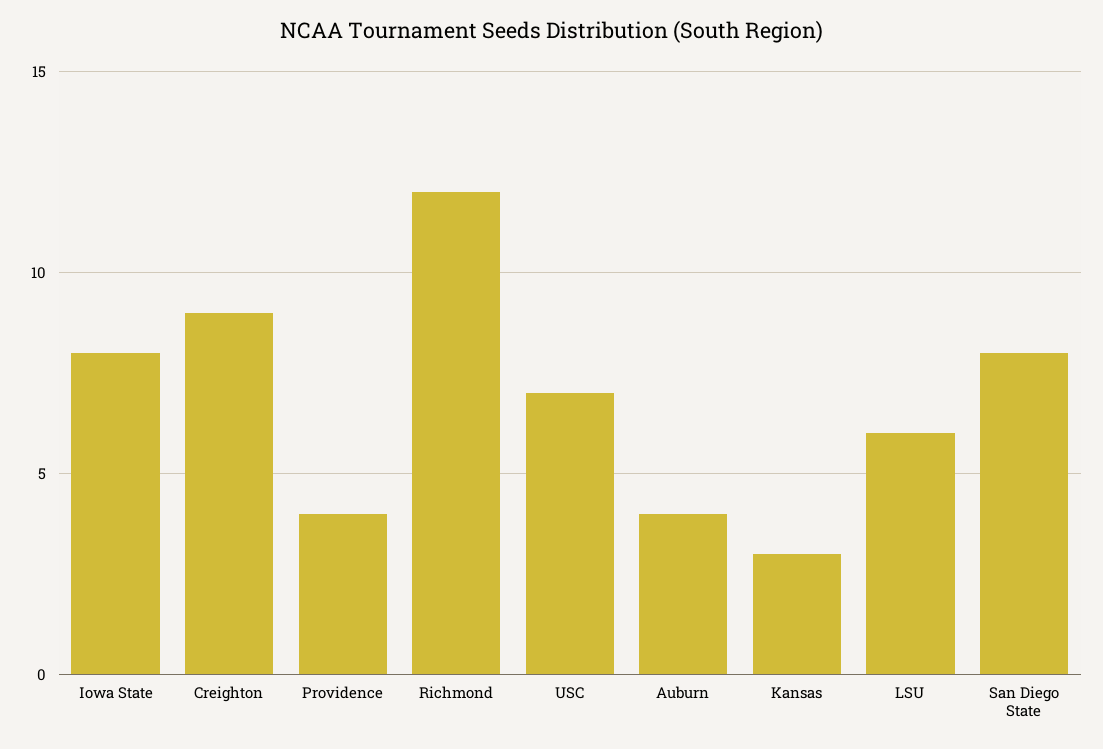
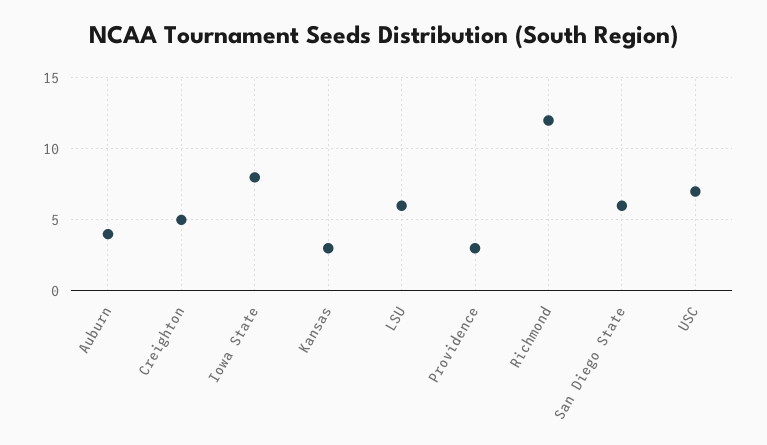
Creighton: 9 -> 5
Providence: 4 -> 3
San Diego State: 8 -> 6

